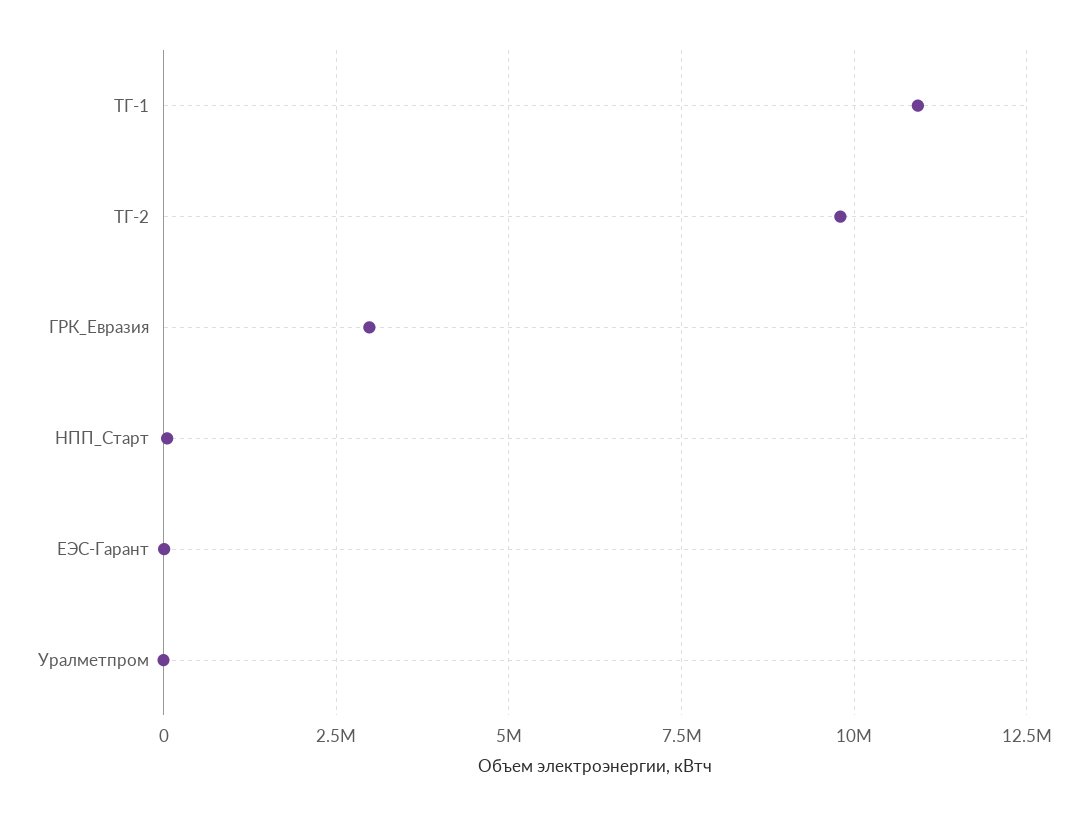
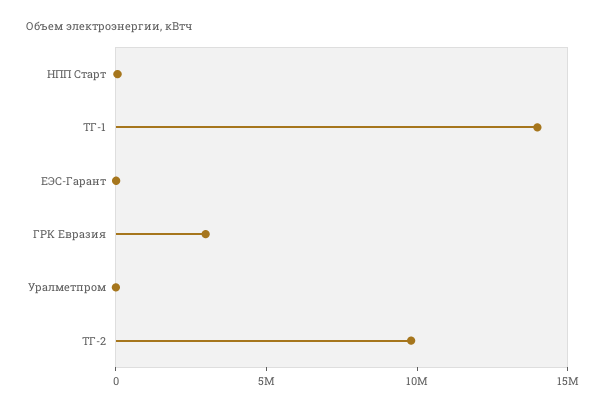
ТГ-1: 11000000 -> 14000000

